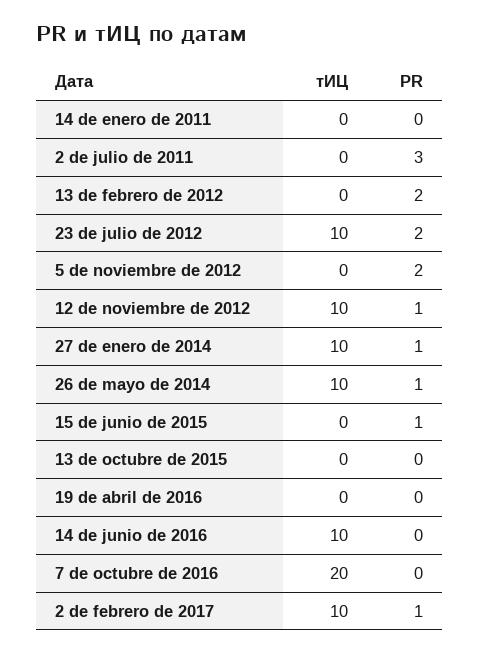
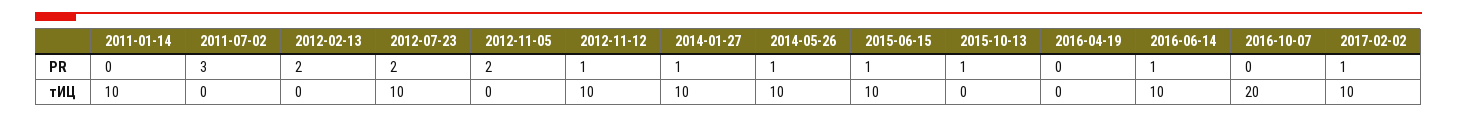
тИЦ, 14 de enero de 2011: 0 -> 10
тИЦ, 15 de junio de 2015: 0 -> 10
PR, 13 de octubre de 2015: 0 -> 1
PR, 14 de junio de 2016: 0 -> 1

